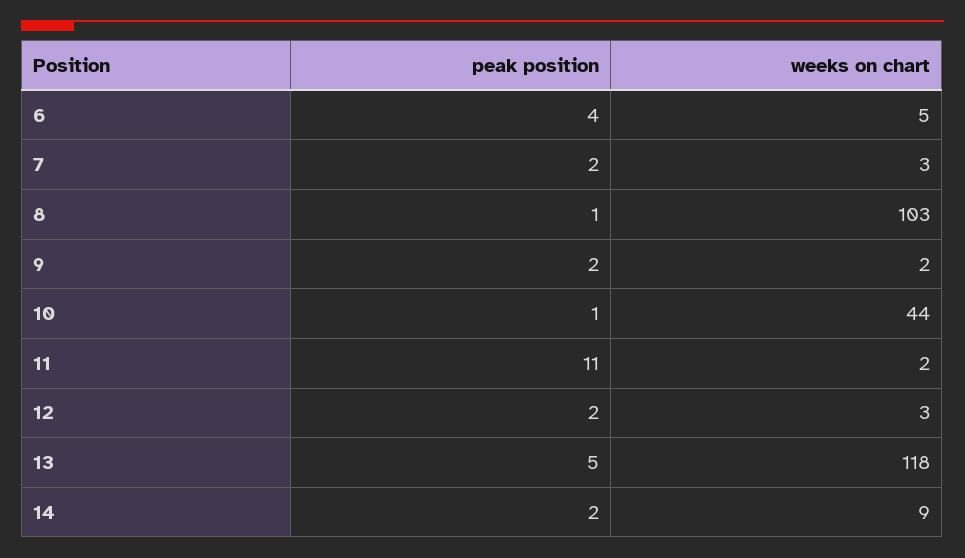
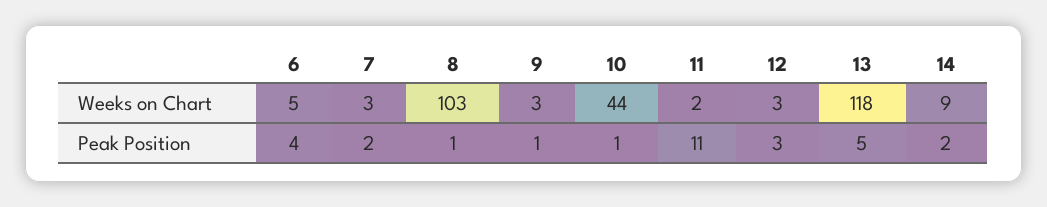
peak position, 9: 2 -> 1
weeks on chart, 9: 2 -> 3
peak position, 12: 2 -> 3

